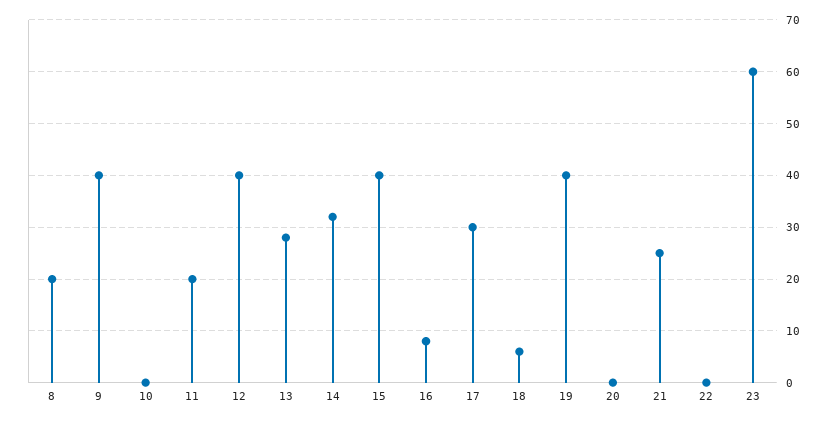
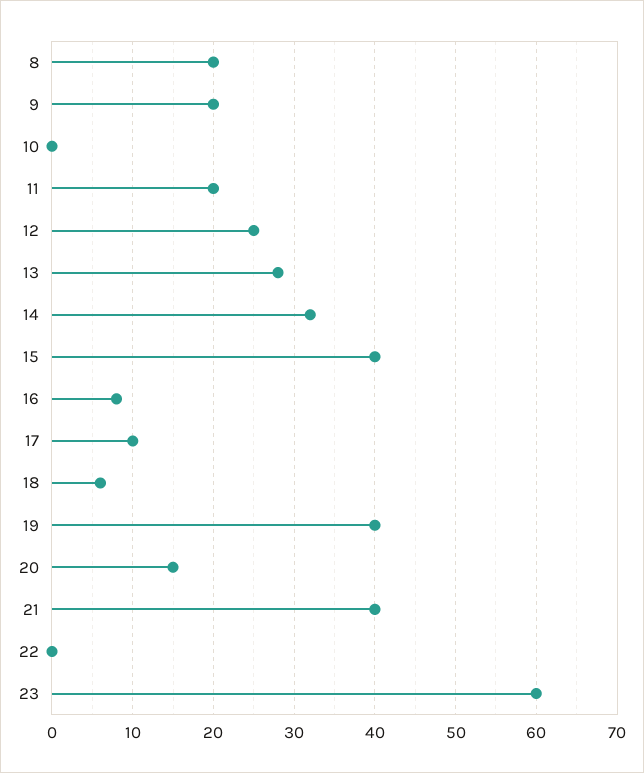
9: 40 -> 20
12: 40 -> 25
17: 30 -> 10
20: 0 -> 15
21: 25 -> 40

